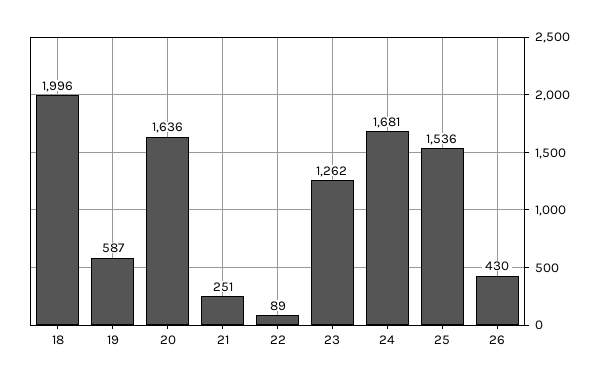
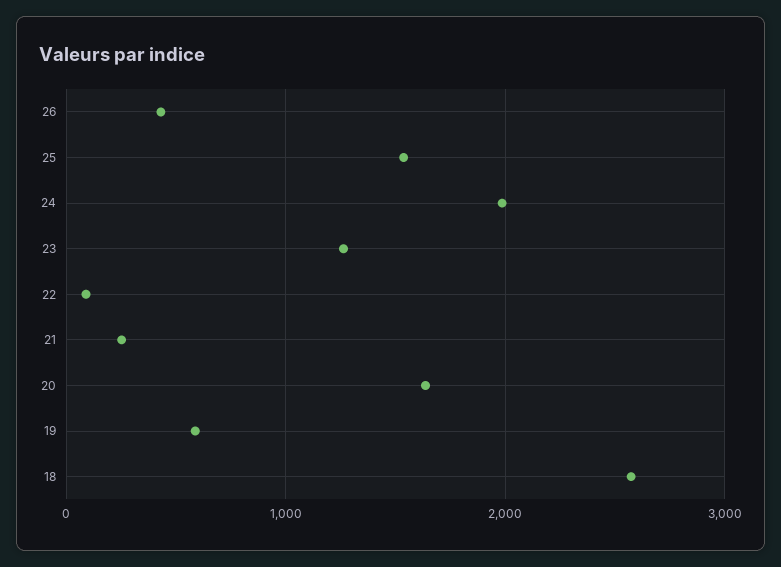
18: 1996 -> 2600
24: 1681 -> 2000

